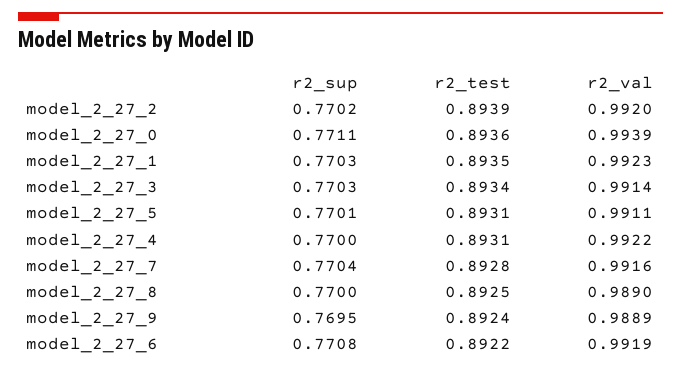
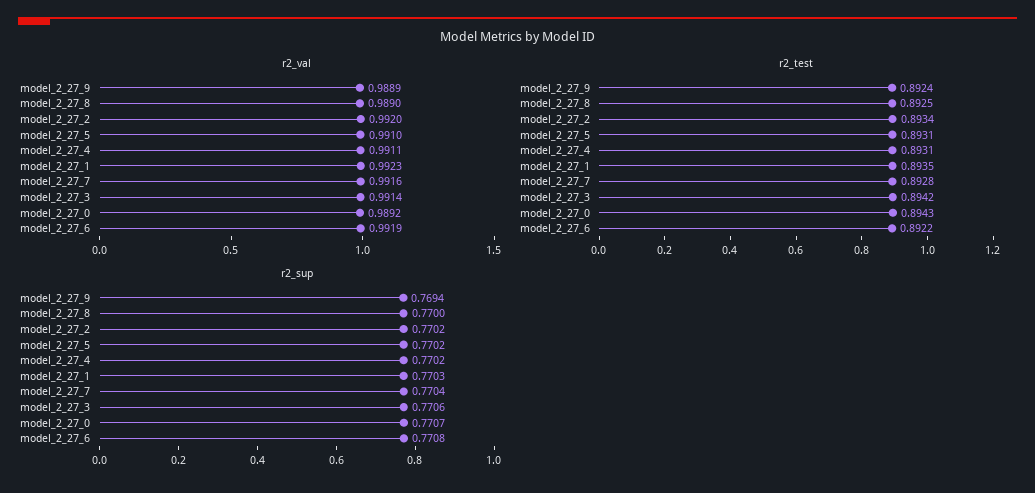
r2_test, model_2_27_2: 0.8939 -> 0.8934
r2_sup, model_2_27_0: 0.7711 -> 0.7707
r2_test, model_2_27_0: 0.8936 -> 0.8943
r2_val, model_2_27_0: 0.9939 -> 0.9892
r2_sup, model_2_27_3: 0.7703 -> 0.7706
r2_test, model_2_27_3: 0.8934 -> 0.8942
r2_sup, model_2_27_5: 0.7701 -> 0.7702
r2_val, model_2_27_5: 0.9911 -> 0.991
r2_sup, model_2_27_4: 0.77 -> 0.7702
r2_val, model_2_27_4: 0.9922 -> 0.9911
r2_sup, model_2_27_9: 0.7695 -> 0.7694

